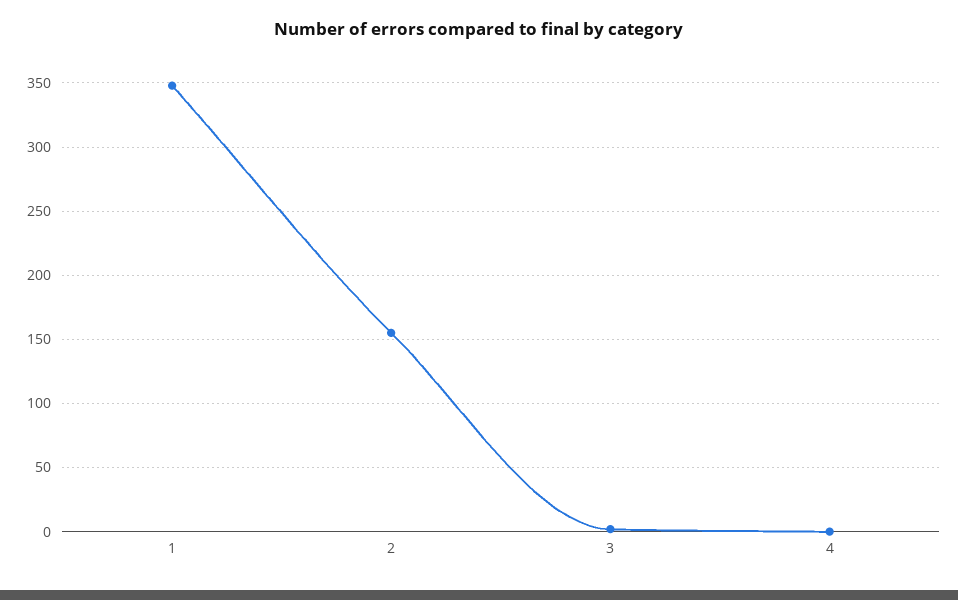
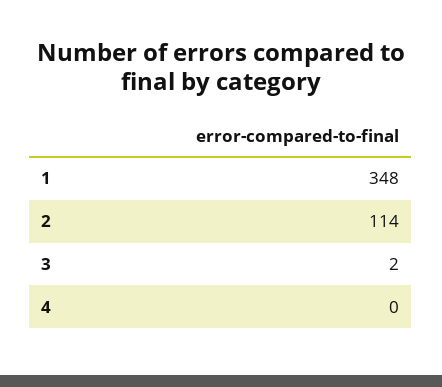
2: 155 -> 114

